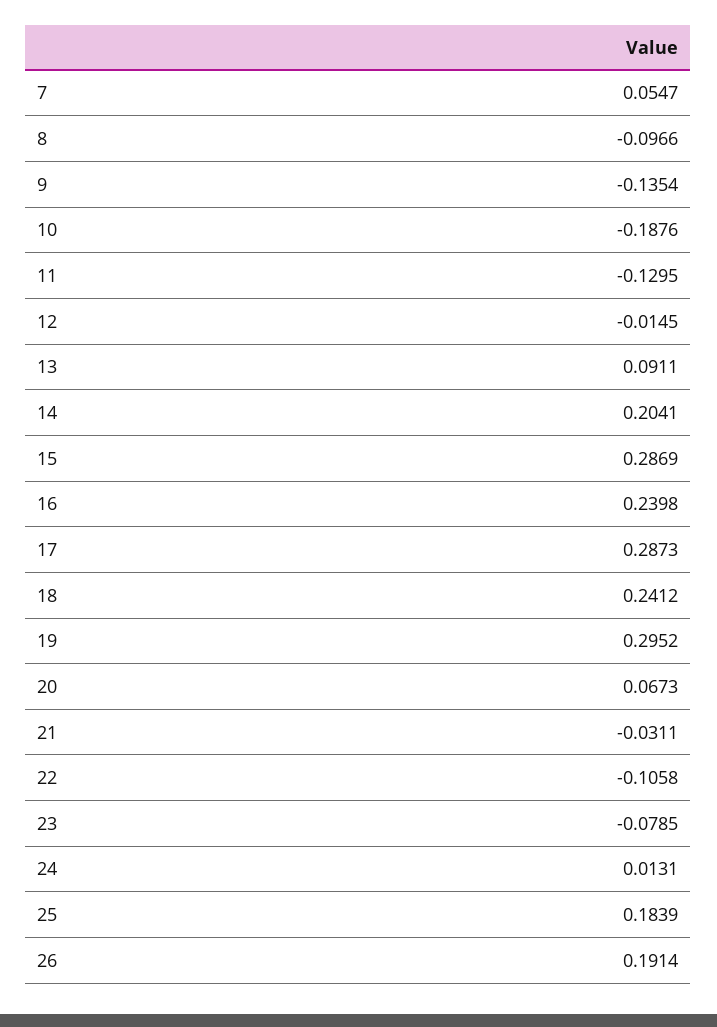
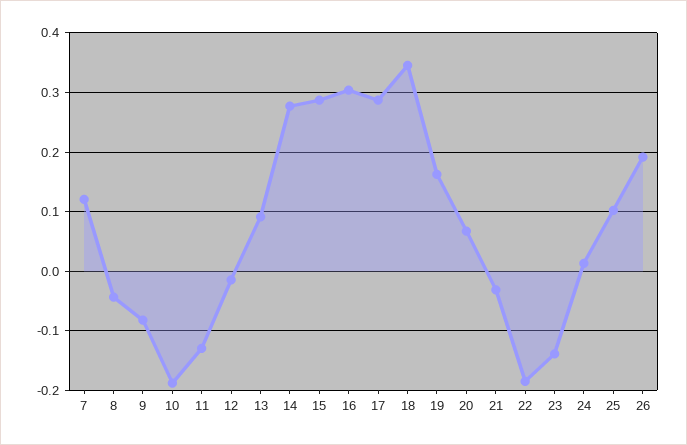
7: 0.0547 -> 0.12
8: -0.0966 -> -0.04
9: -0.1354 -> -0.08
14: 0.2041 -> 0.28
16: 0.2398 -> 0.3
18: 0.2412 -> 0.34
19: 0.2952 -> 0.16
22: -0.1058 -> -0.18
23: -0.0785 -> -0.14
25: 0.1839 -> 0.1

